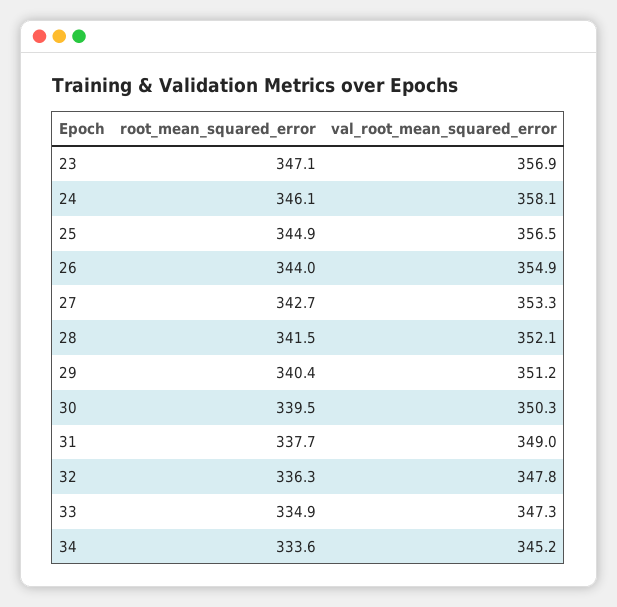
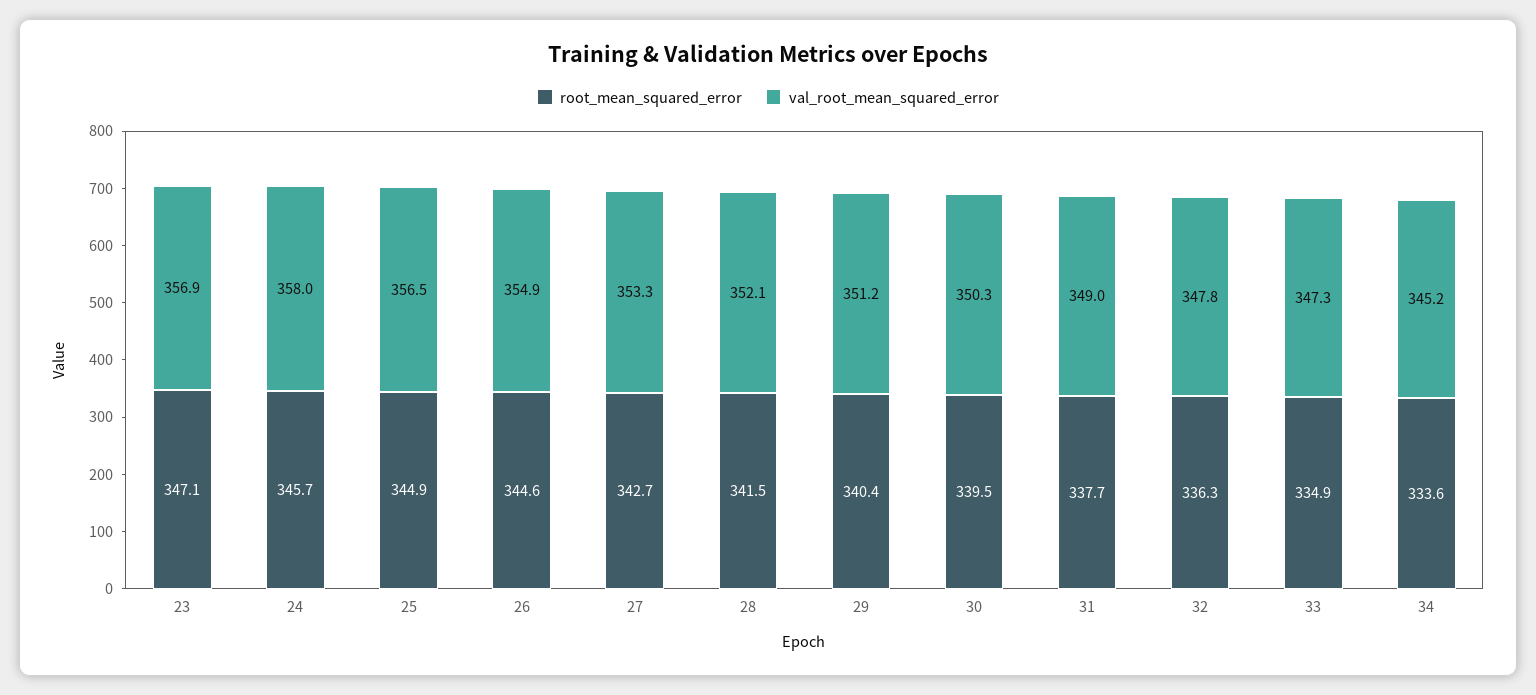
root_mean_squared_error, 24: 346.1 -> 345.7
val_root_mean_squared_error, 24: 358.1 -> 358
root_mean_squared_error, 26: 344 -> 344.6

